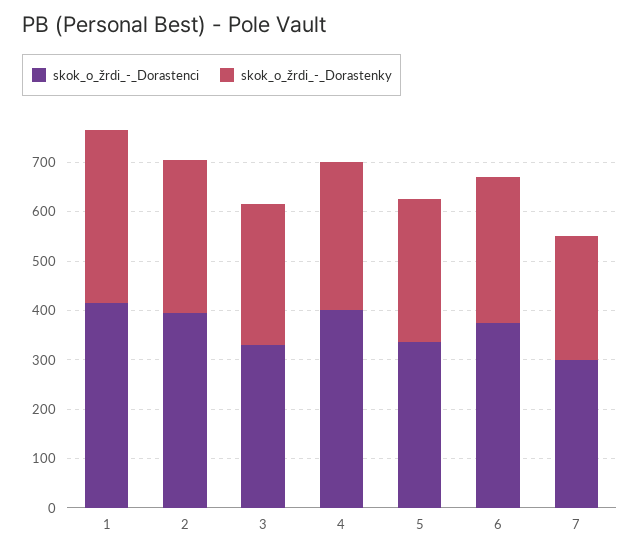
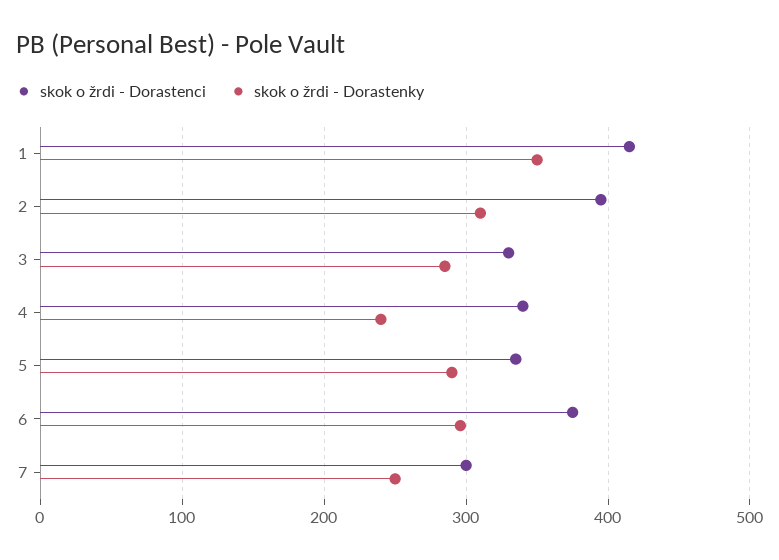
skok_o_žrdi_-_Dorastenci, 4: 400 -> 340
skok_o_žrdi_-_Dorastenky, 4: 300 -> 240

